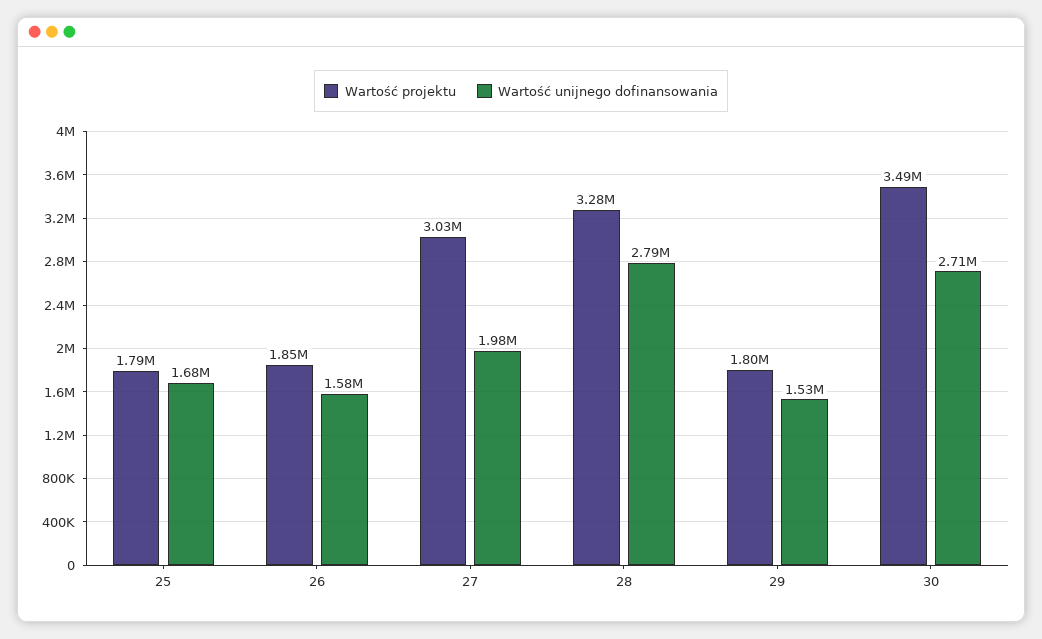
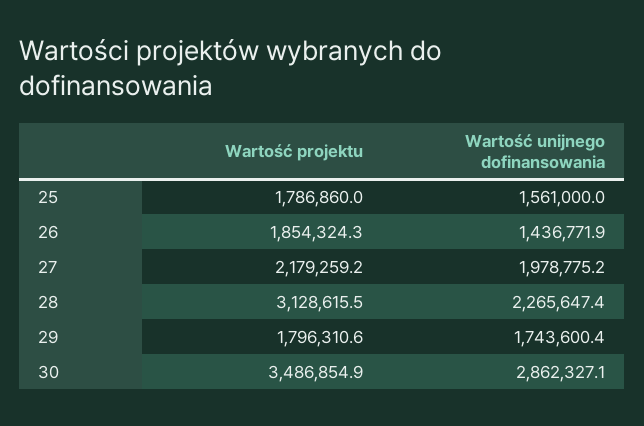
Wartość unijnego dofinansowania, 25: 1680000 -> 1561000
Wartość unijnego dofinansowania, 26: 1580000 -> 1436771.9
Wartość projektu, 27: 3030000 -> 2179259.2
Wartość projektu, 28: 3280000 -> 3128615.5
Wartość unijnego dofinansowania, 28: 2790000 -> 2265647.4
Wartość unijnego dofinansowania, 29: 1530000 -> 1743600.4
Wartość unijnego dofinansowania, 30: 2710000 -> 2862327.1

